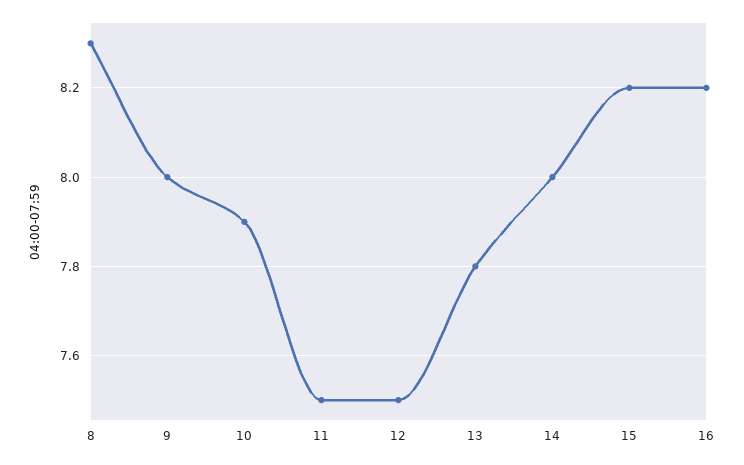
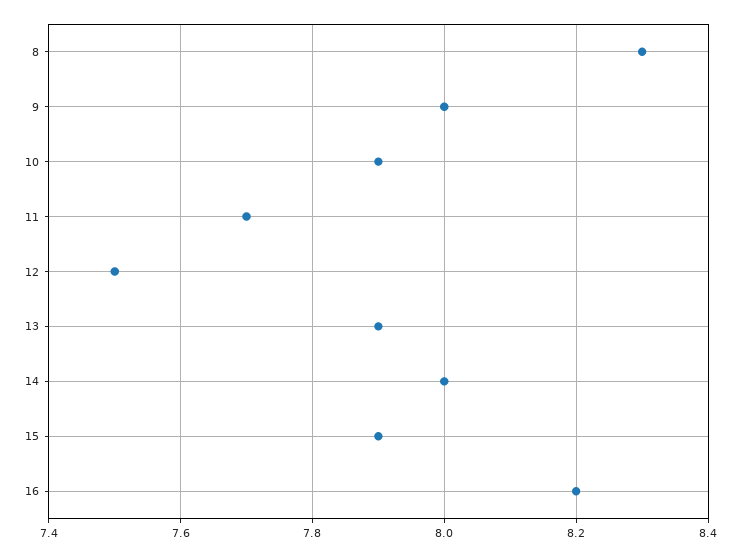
11: 7.5 -> 7.7
13: 7.8 -> 7.9
15: 8.2 -> 7.9

